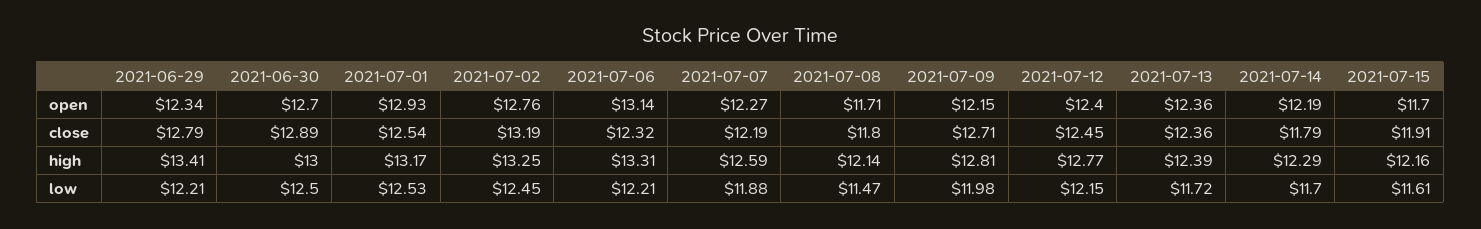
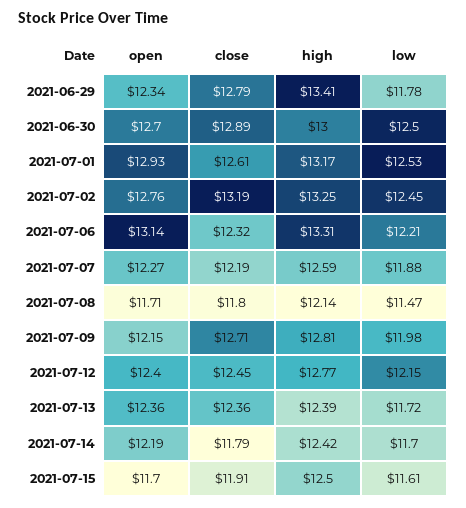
2021-07-01, close: 12.54 -> 12.61
2021-07-14, high: 12.29 -> 12.42
2021-07-15, high: 12.16 -> 12.5
2021-06-29, low: 12.21 -> 11.78

